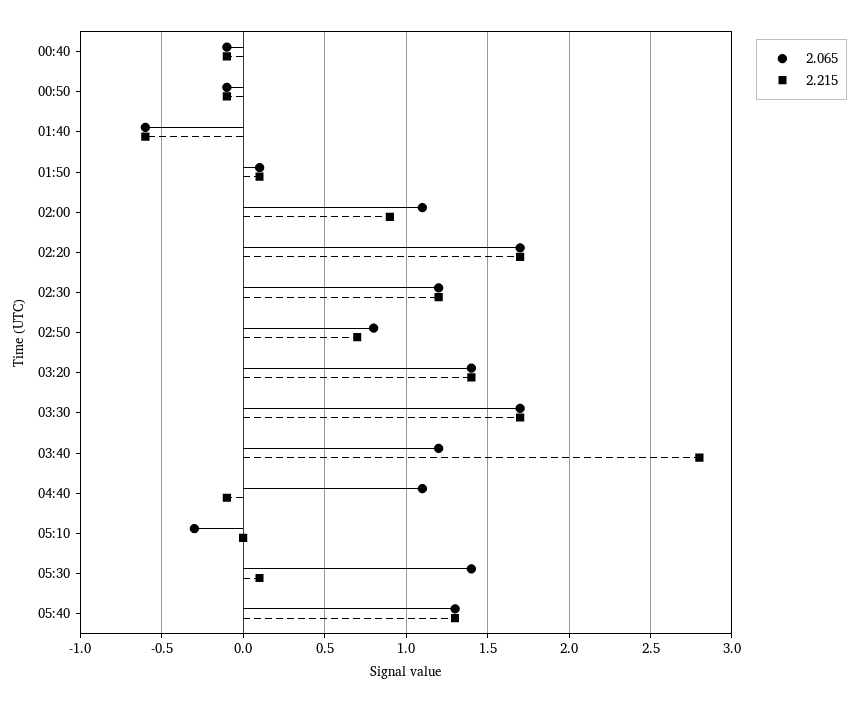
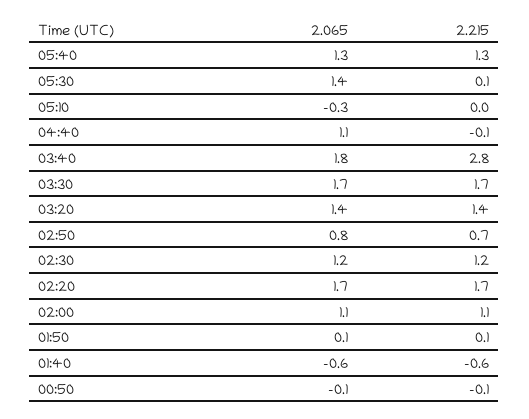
2.065, 00:40: -0.1 -> none
2.215, 00:40: -0.1 -> none
2.215, 02:00: 0.9 -> 1.1
2.065, 03:40: 1.2 -> 1.8

